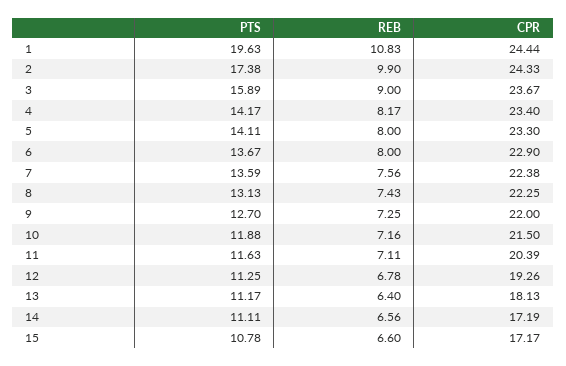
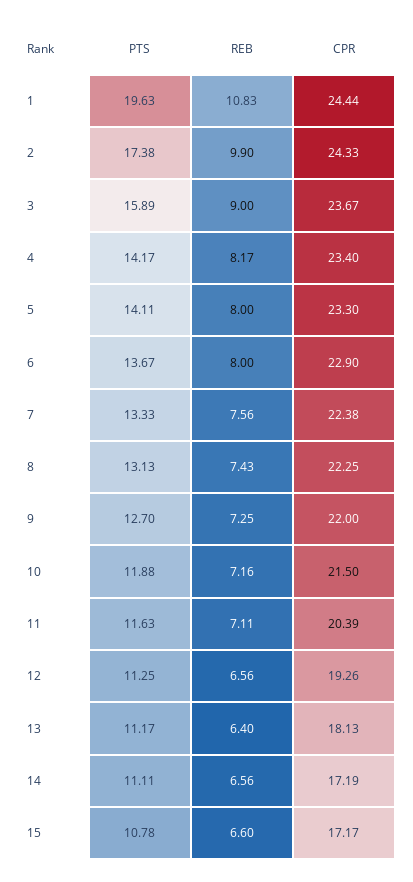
PTS, 7: 13.59 -> 13.33
REB, 12: 6.78 -> 6.56

